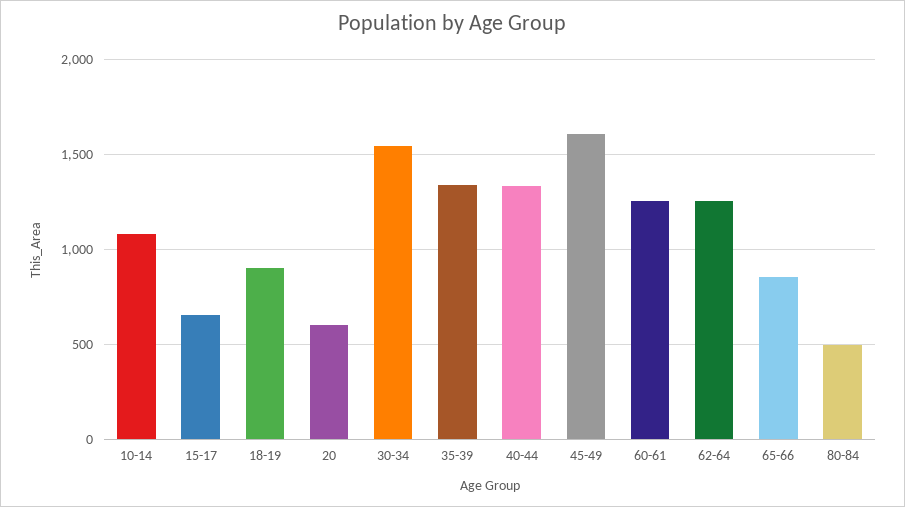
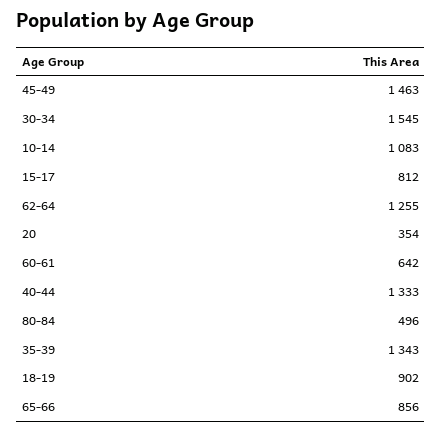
15-17: 650 -> 812
20: 600 -> 354
45-49: 1600 -> 1463
60-61: 1250 -> 642

